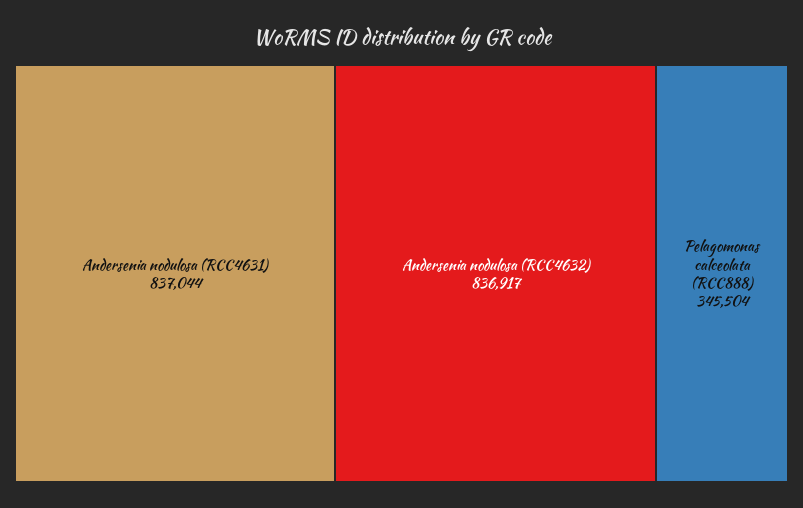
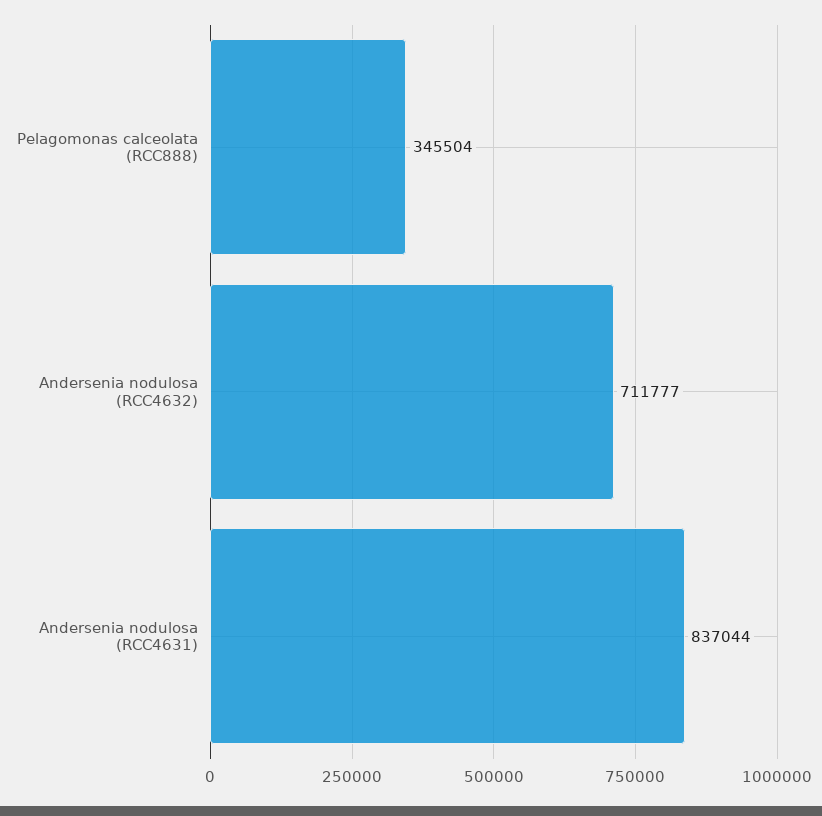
Andersenia nodulosa (RCC4632): 836917 -> 711777

